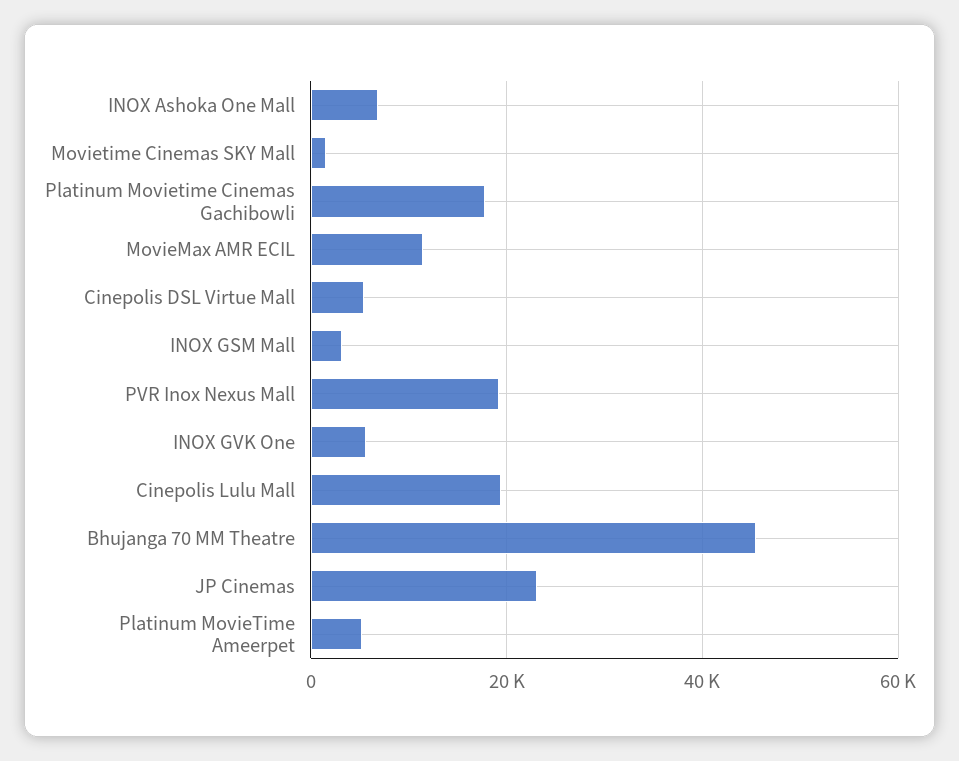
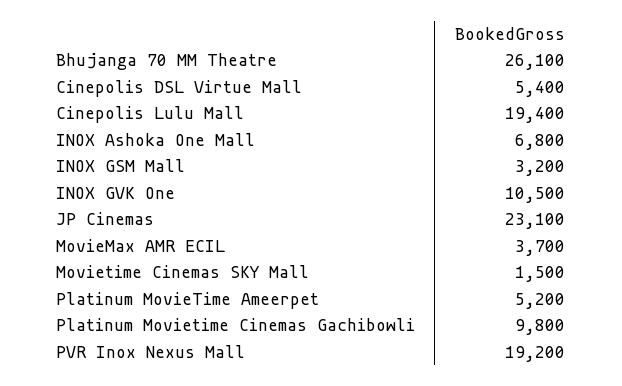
Platinum Movietime Cinemas Gachibowli: 18000 -> 9800
MovieMax AMR ECIL: 12000 -> 3700
INOX GVK One: 6000 -> 10500
Bhujanga 70 MM Theatre: 46000 -> 26100

